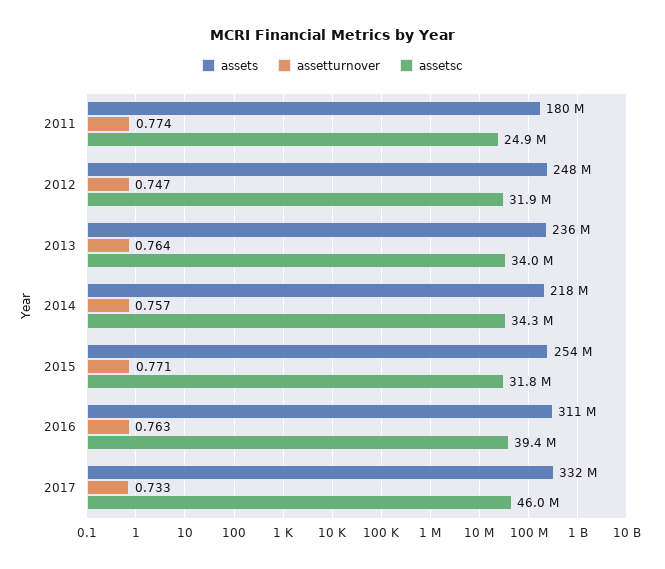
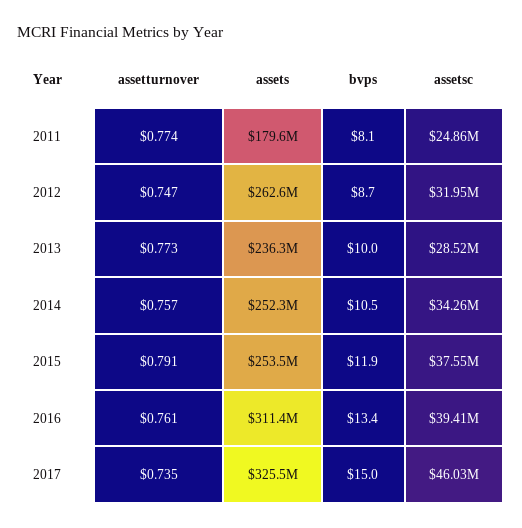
assets, 2012: 248000000 -> 262600000
assetturnover, 2013: 0.764 -> 0.773
assetsc, 2013: 34000000 -> 28520000
assets, 2014: 218000000 -> 252300000
assetturnover, 2015: 0.771 -> 0.791
assetsc, 2015: 31800000 -> 37550000
assetturnover, 2016: 0.763 -> 0.761
assets, 2017: 332000000 -> 325500000
assetturnover, 2017: 0.733 -> 0.735
bvps, 2011: none -> 8.1
bvps, 2012: none -> 8.7
bvps, 2013: none -> 10
bvps, 2014: none -> 10.5
bvps, 2015: none -> 11.9
bvps, 2016: none -> 13.4
bvps, 2017: none -> 15

